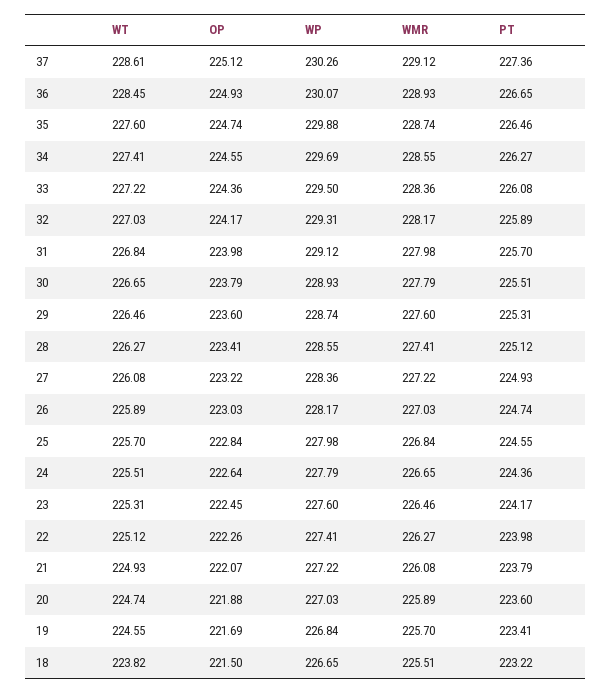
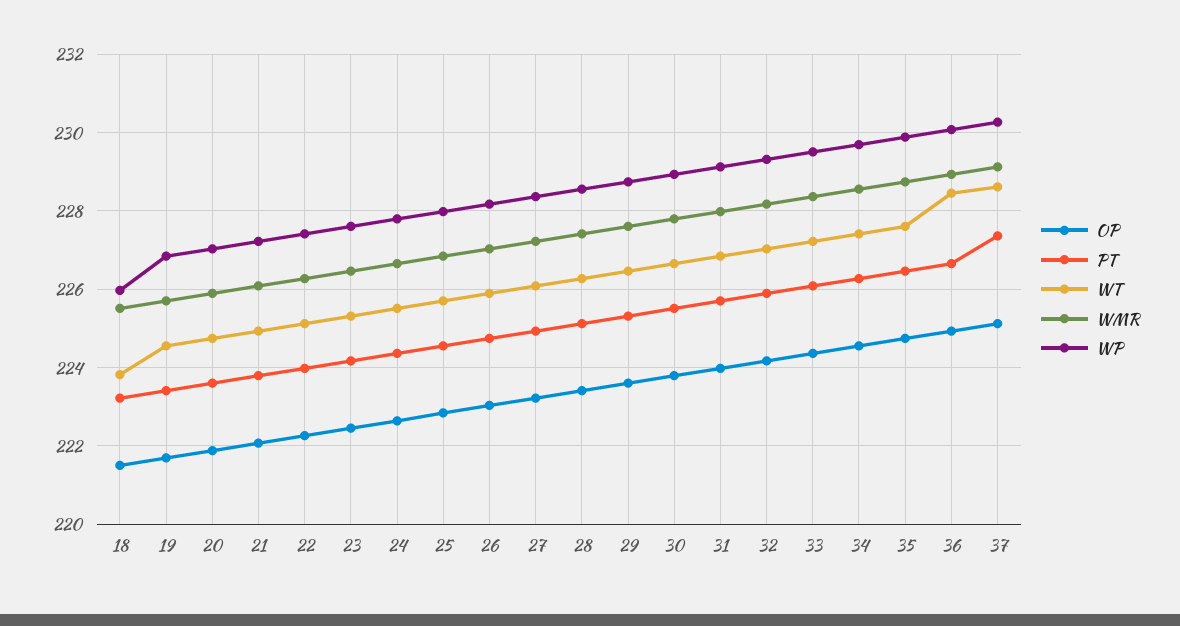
WP, 18: 226.65 -> 226

